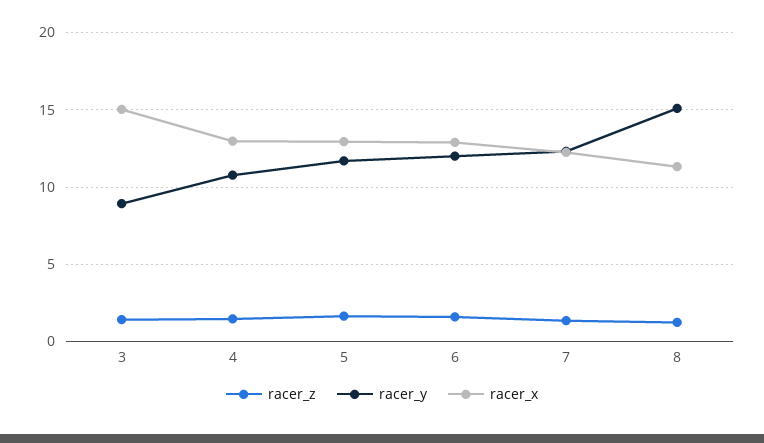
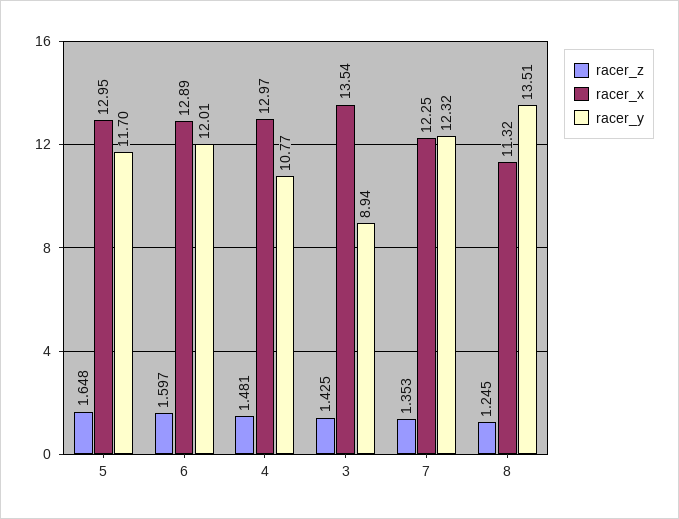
racer_x, 3: 15 -> 13.54
racer_y, 8: 15 -> 13.51

